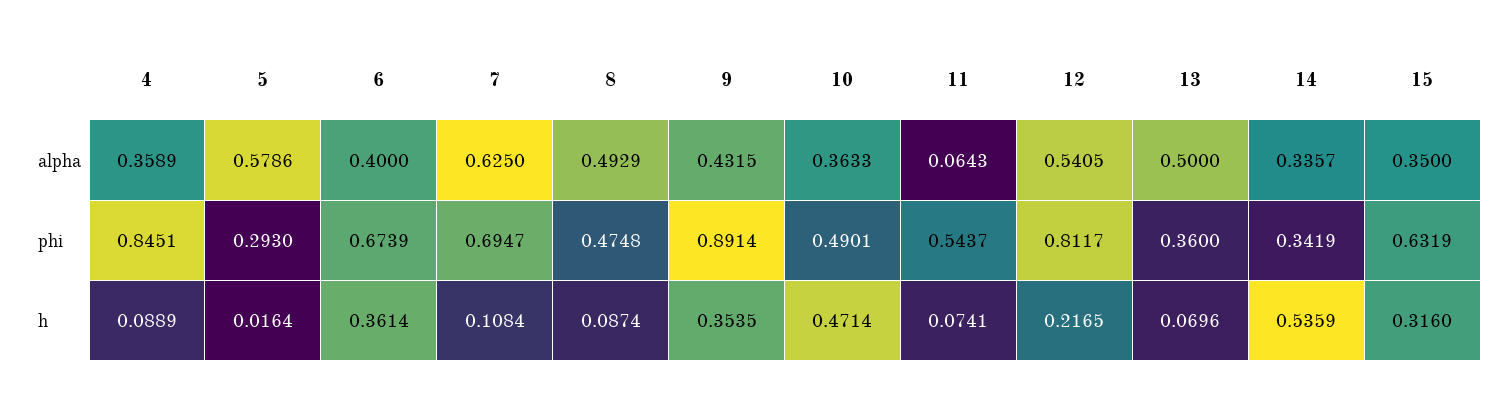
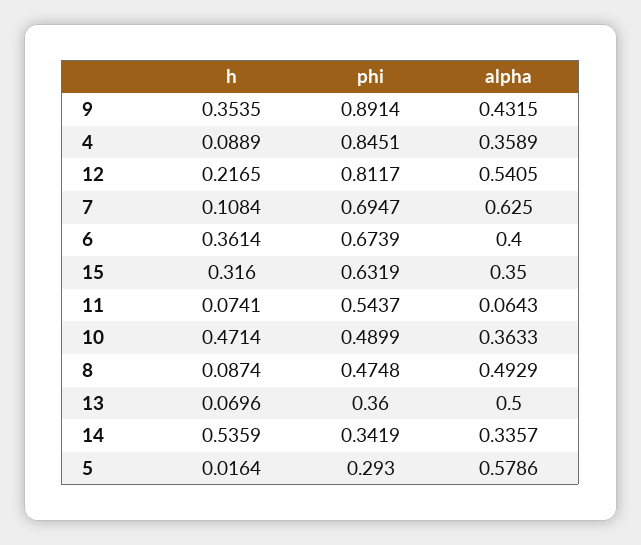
10, phi: 0.4901 -> 0.4899

